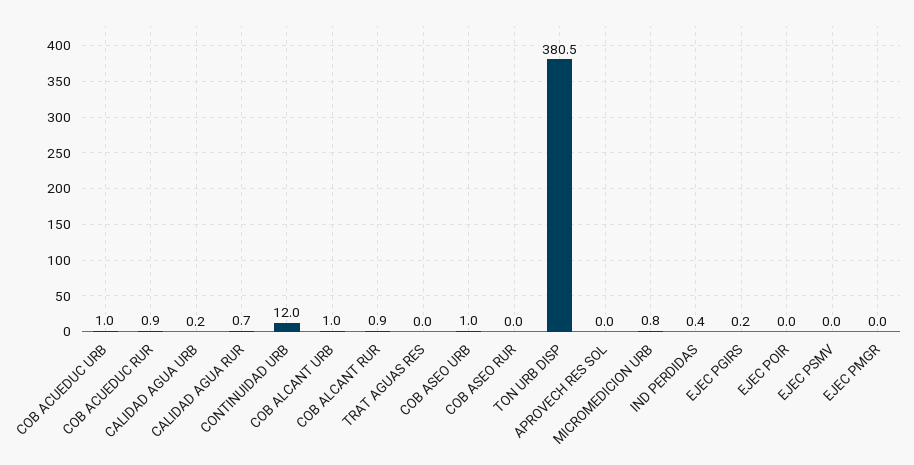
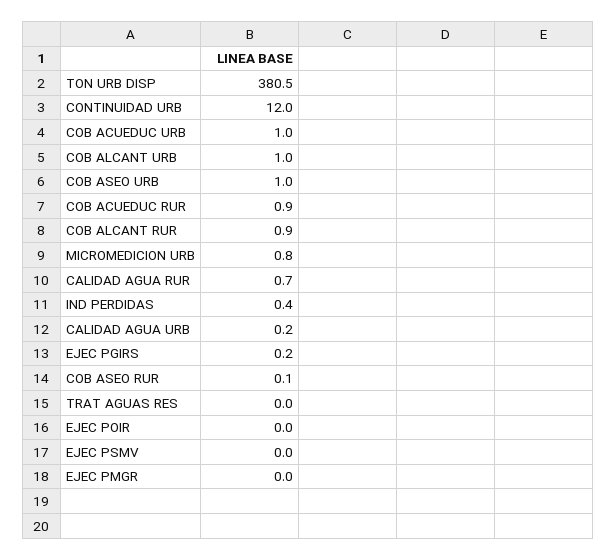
COB ASEO RUR: 0 -> 0.1
APROVECH RES SOL: 0 -> none

